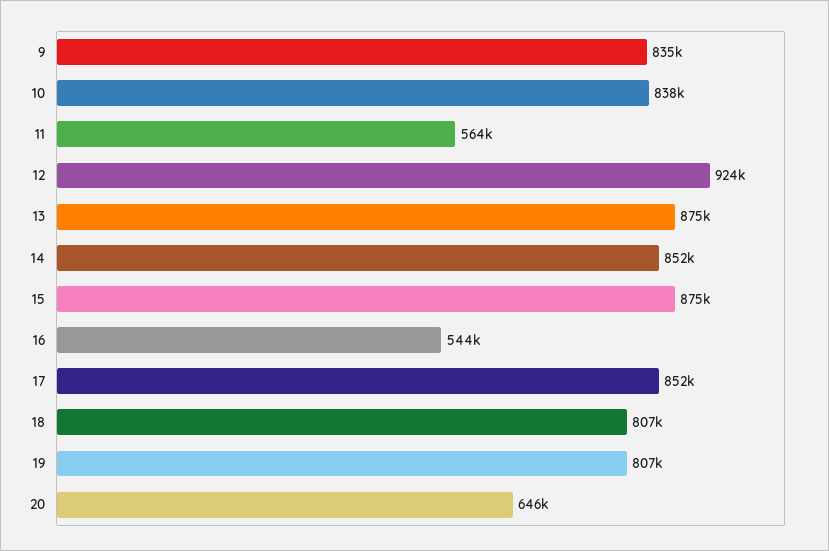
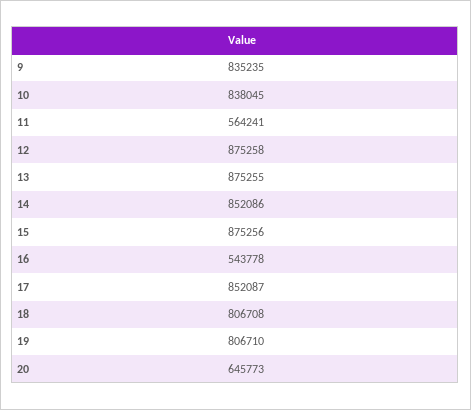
12: 924000 -> 875258

